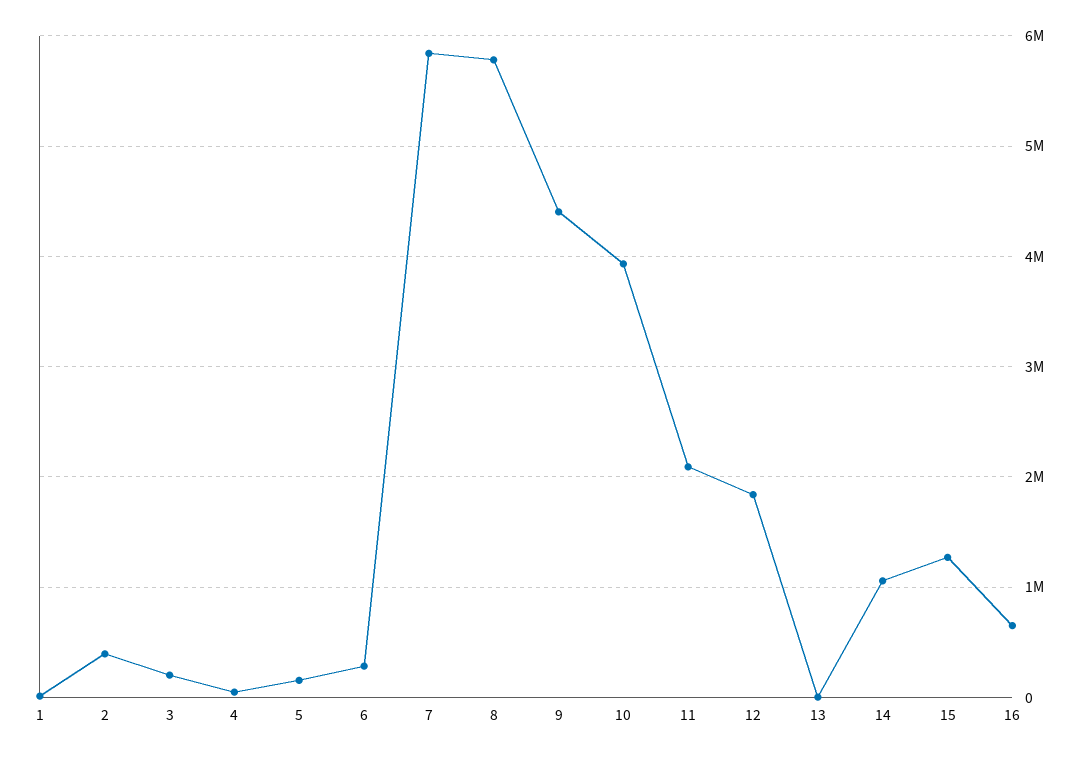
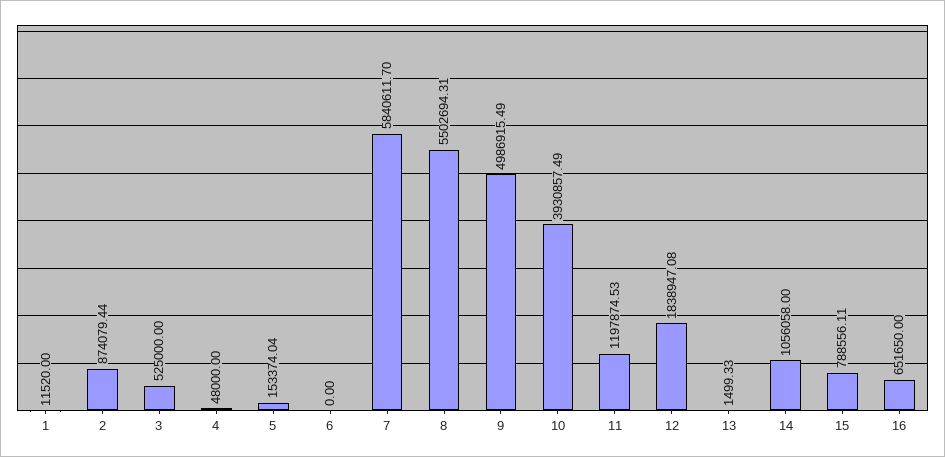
2: 400000 -> 874079.44
3: 200000 -> 525000
6: 300000 -> 0
8: 5800000 -> 5502694.31
9: 4400000 -> 4986915.49
11: 2100000 -> 1197874.53
15: 1300000 -> 788556.11

